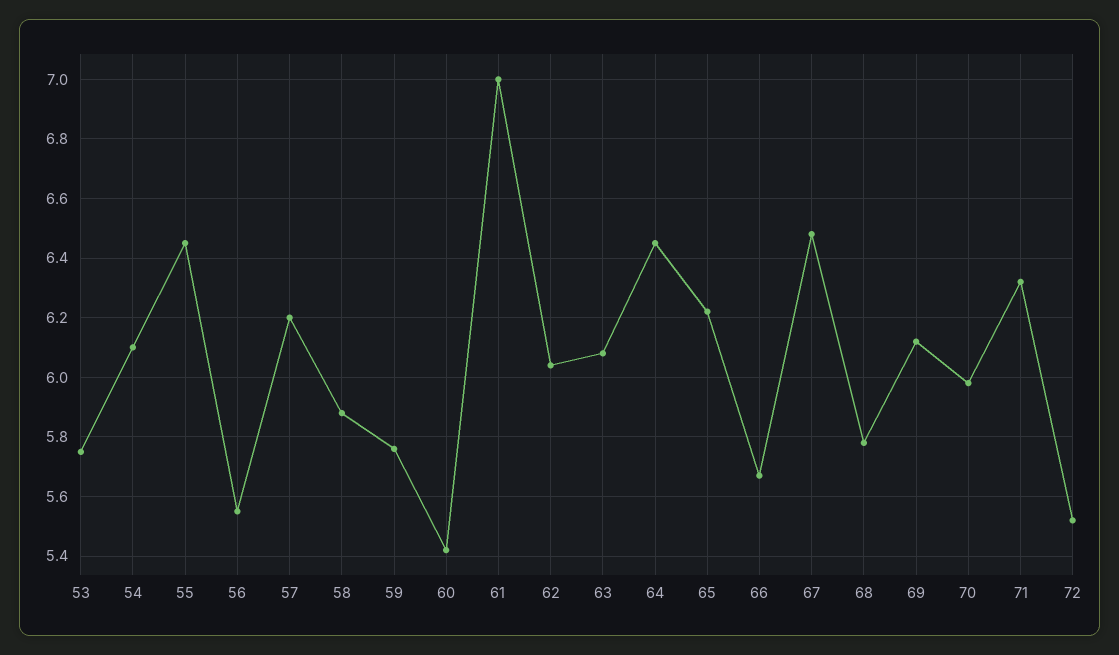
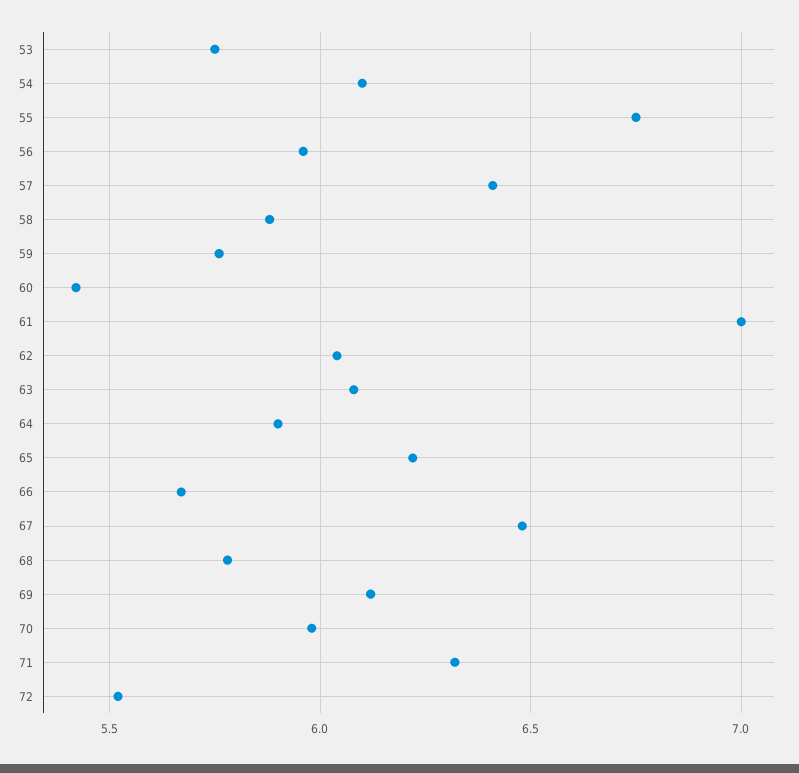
55: 6.45 -> 6.75
56: 5.55 -> 5.95
57: 6.2 -> 6.4
64: 6.45 -> 5.9

